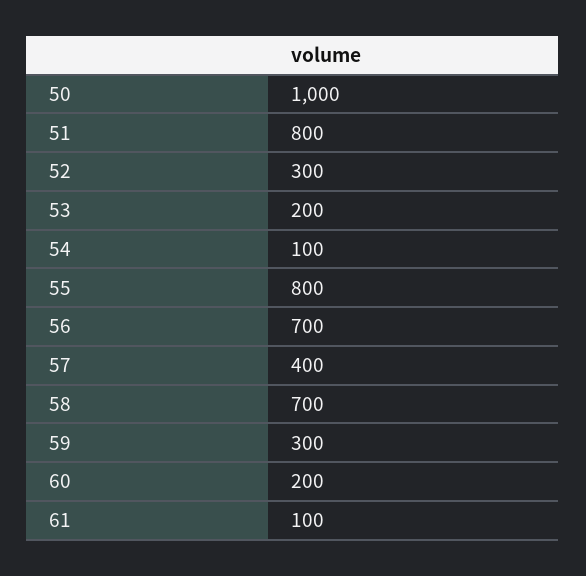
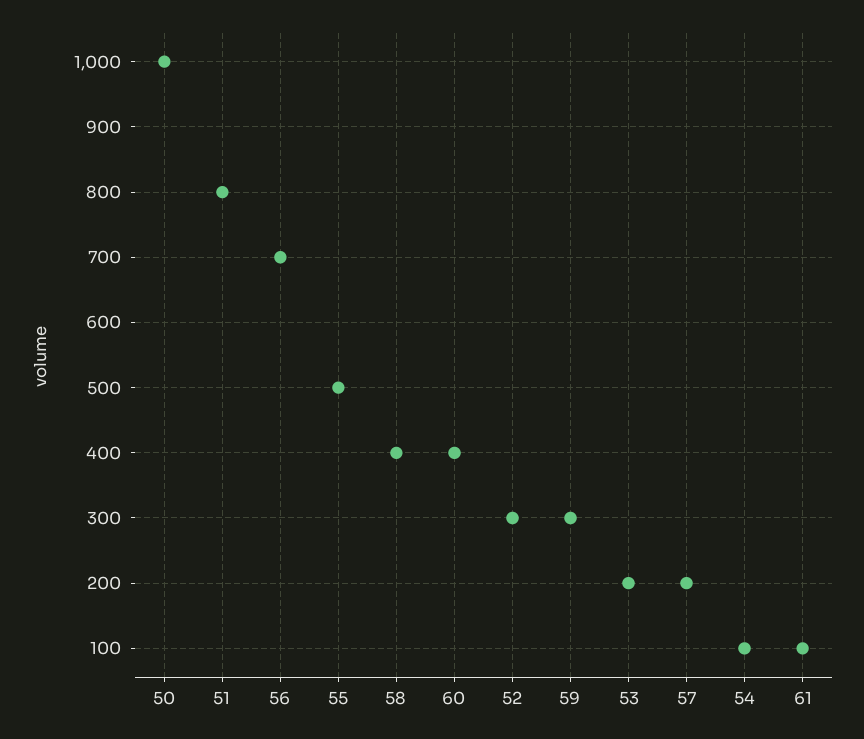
55: 800 -> 500
57: 400 -> 200
58: 700 -> 400
60: 200 -> 400

